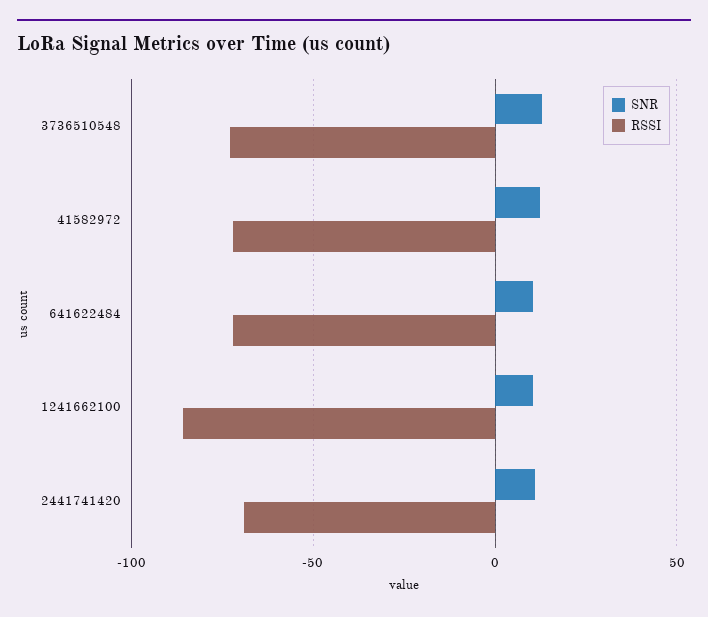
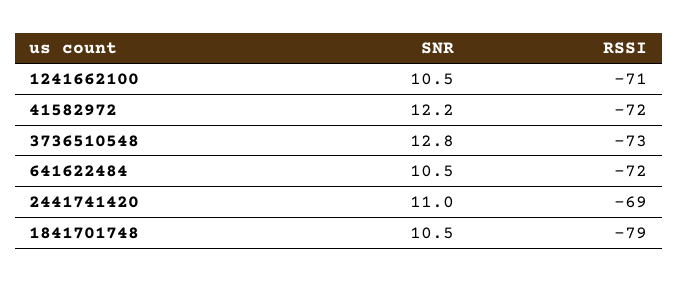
RSSI, 1241662100: -85 -> -71
SNR, 1841701748: none -> 10.5
RSSI, 1841701748: none -> -79

